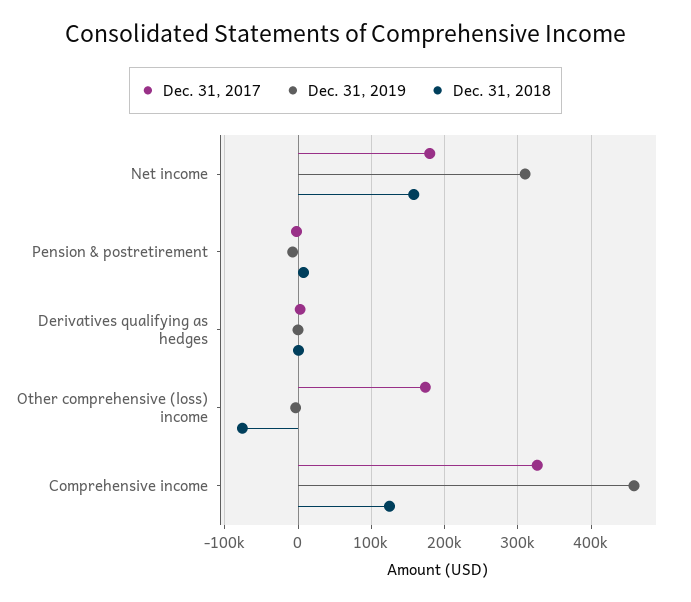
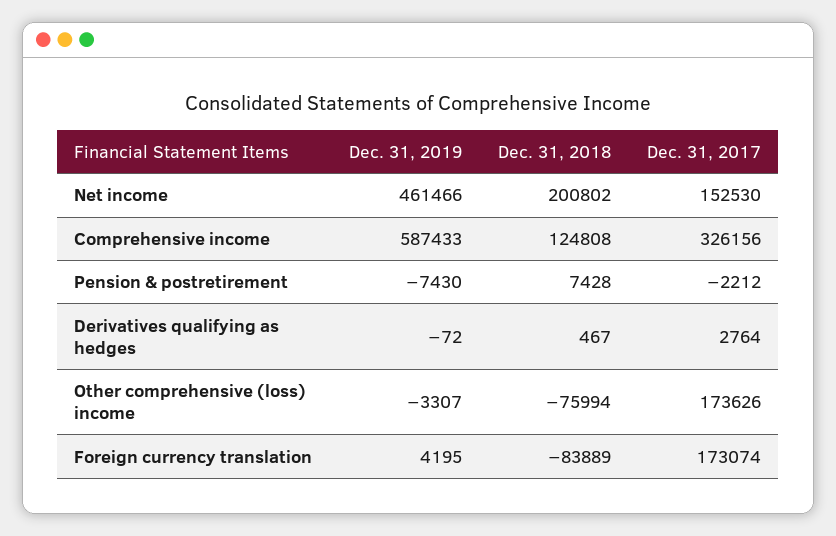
Dec. 31, 2017, Net income: 180000 -> 152530
Dec. 31, 2019, Net income: 310000 -> 461466
Dec. 31, 2018, Net income: 160000 -> 200802
Dec. 31, 2019, Comprehensive income: 460000 -> 587433
Dec. 31, 2019, Foreign currency translation: none -> 4195
Dec. 31, 2018, Foreign currency translation: none -> -83889
Dec. 31, 2017, Foreign currency translation: none -> 173074

